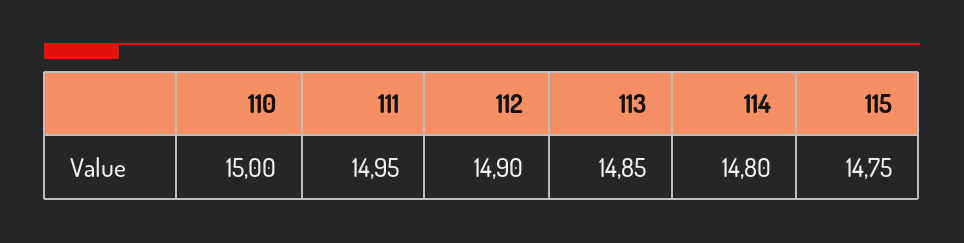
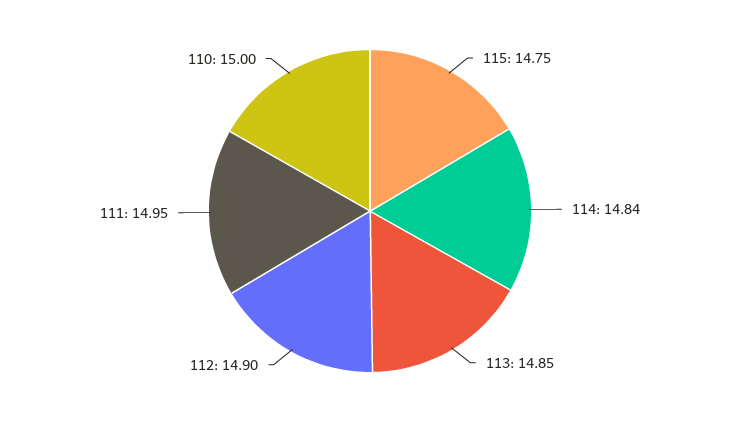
114: 14.8 -> 14.84

